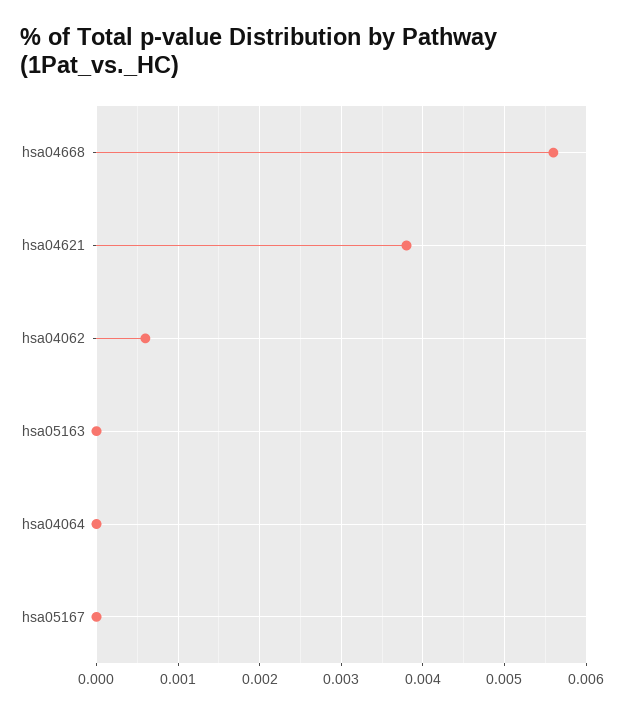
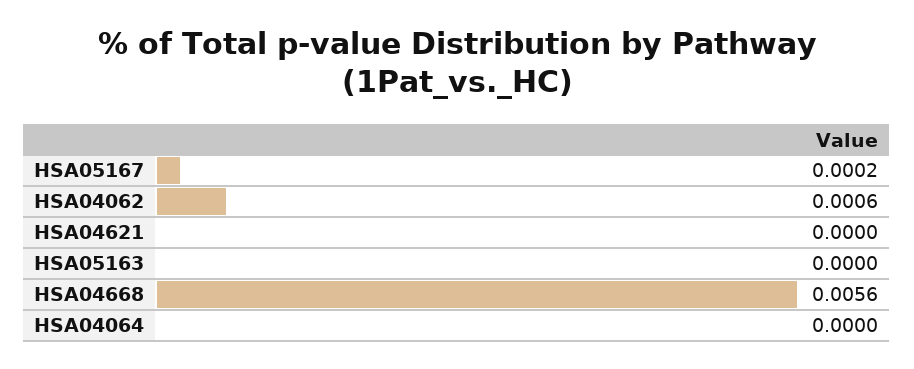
hsa04621: 0.0038 -> 0
hsa05167: 0 -> 0.0002

